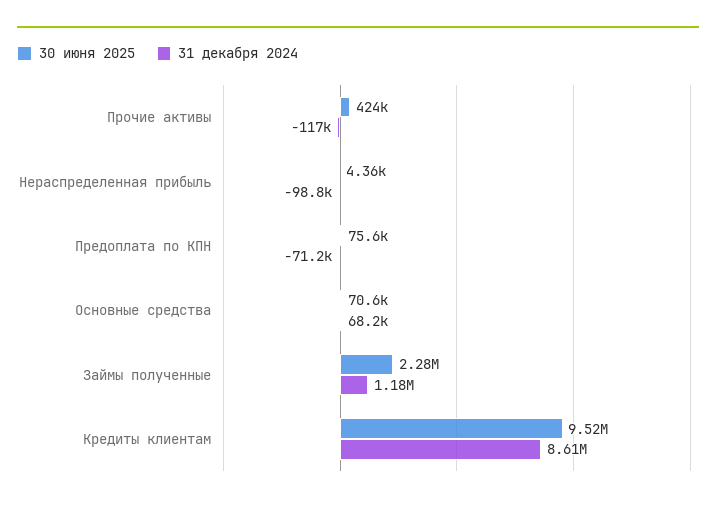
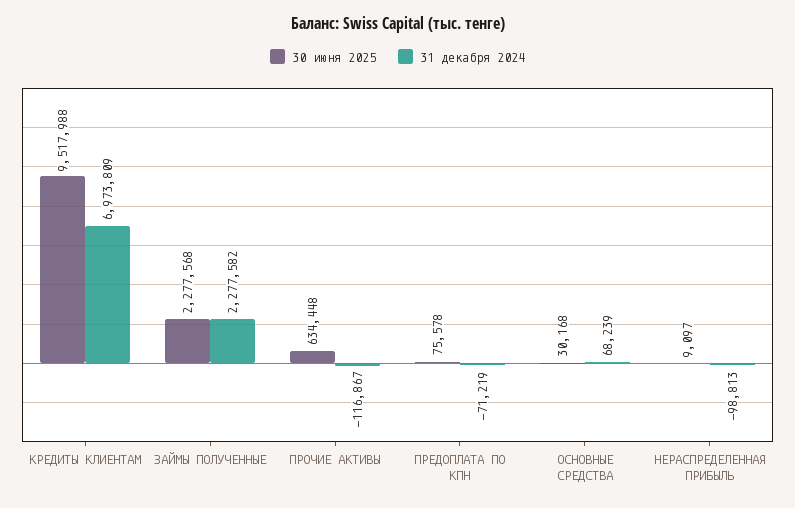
30 июня 2025, Прочие активы: 424000 -> 634448
30 июня 2025, Нераспределенная прибыль: 4360 -> 9097
30 июня 2025, Основные средства: 70600 -> 30168
31 декабря 2024, Займы полученные: 1180000 -> 2277582
31 декабря 2024, Кредиты клиентам: 8610000 -> 6973809

